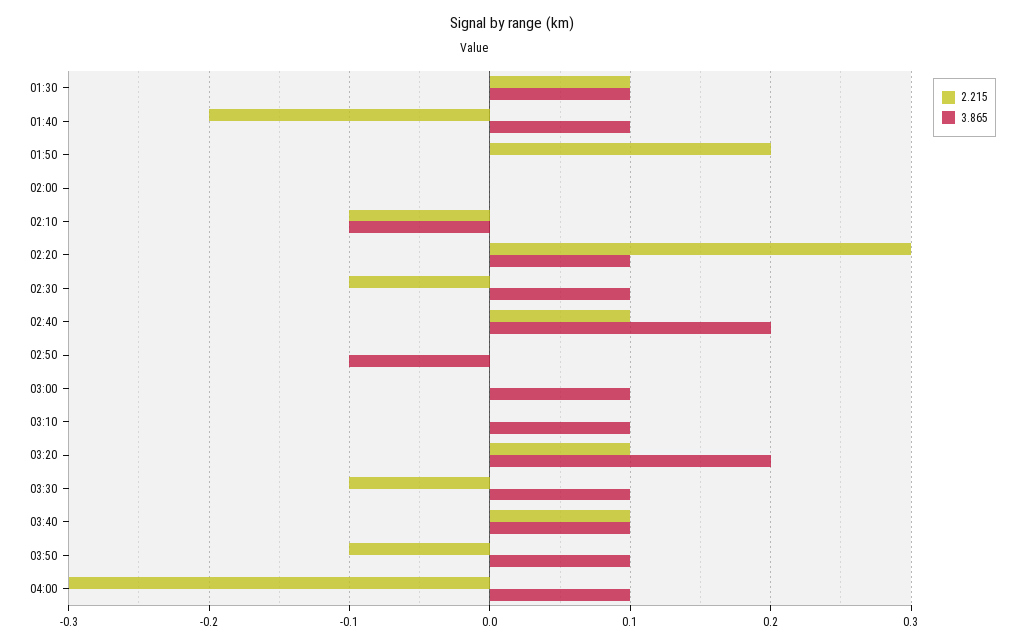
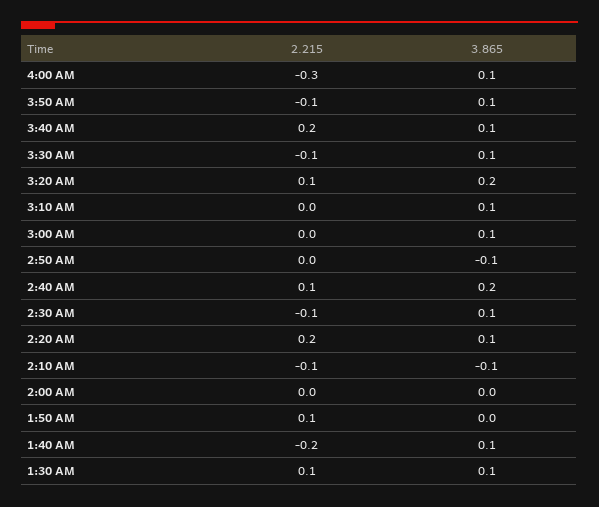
2.215, 01:50: 0.2 -> 0.1
2.215, 02:20: 0.3 -> 0.2
2.215, 03:40: 0.1 -> 0.2

